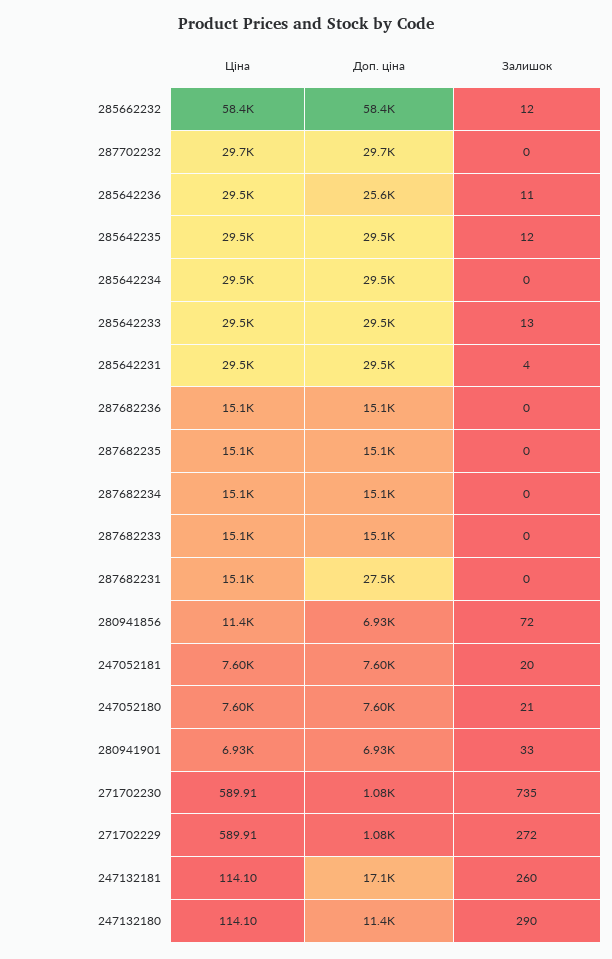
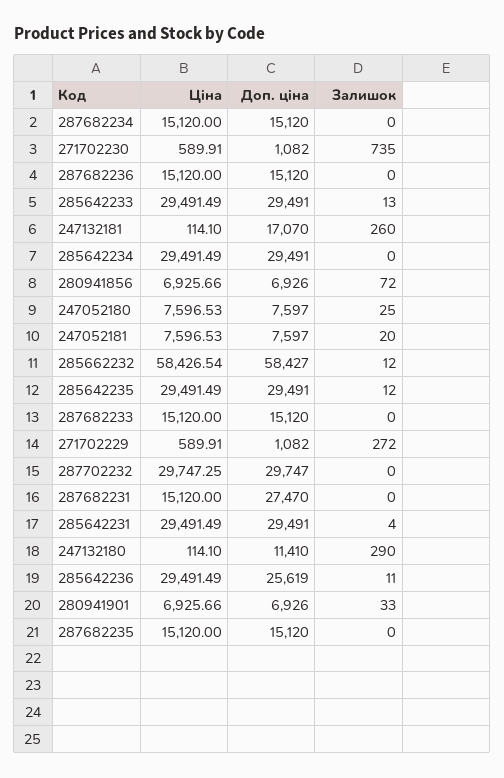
Ціна, 280941856: 11400 -> 6925.66
Залишок, 247052180: 21 -> 25

